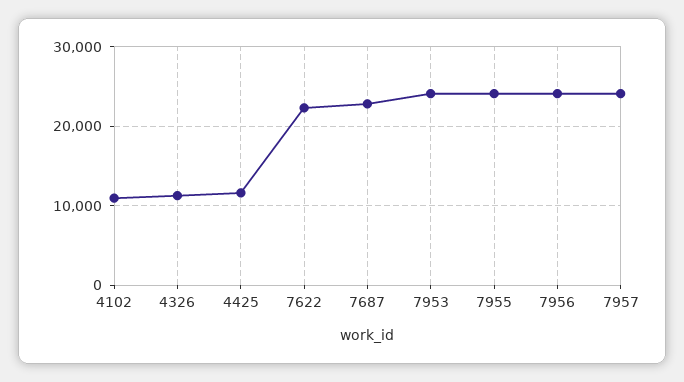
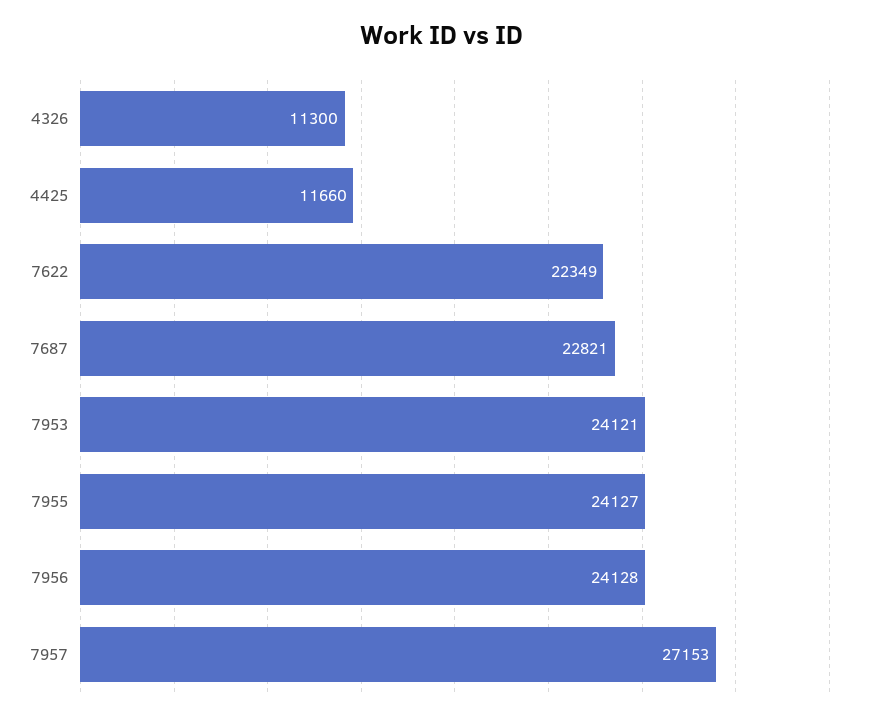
4102: 11000 -> none
7957: 24000 -> 27153

